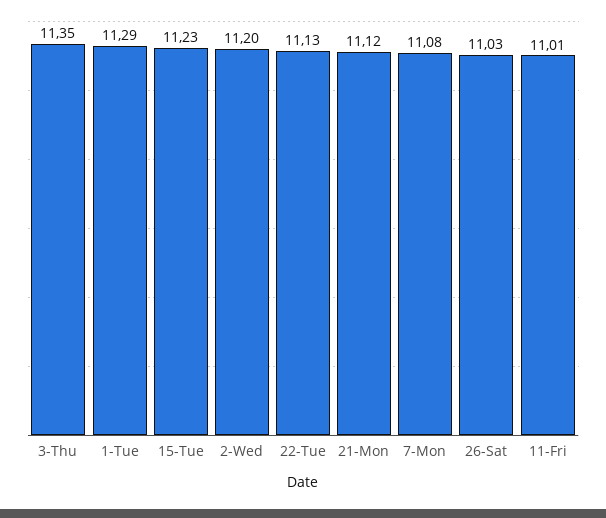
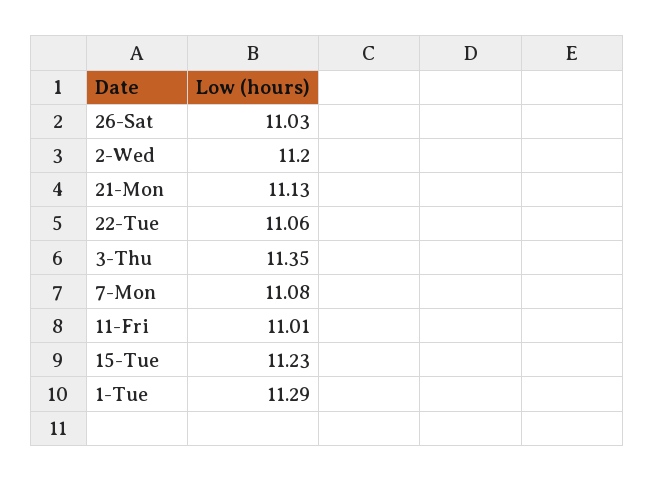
22-Tue: 11.13 -> 11.06
21-Mon: 11.12 -> 11.13

